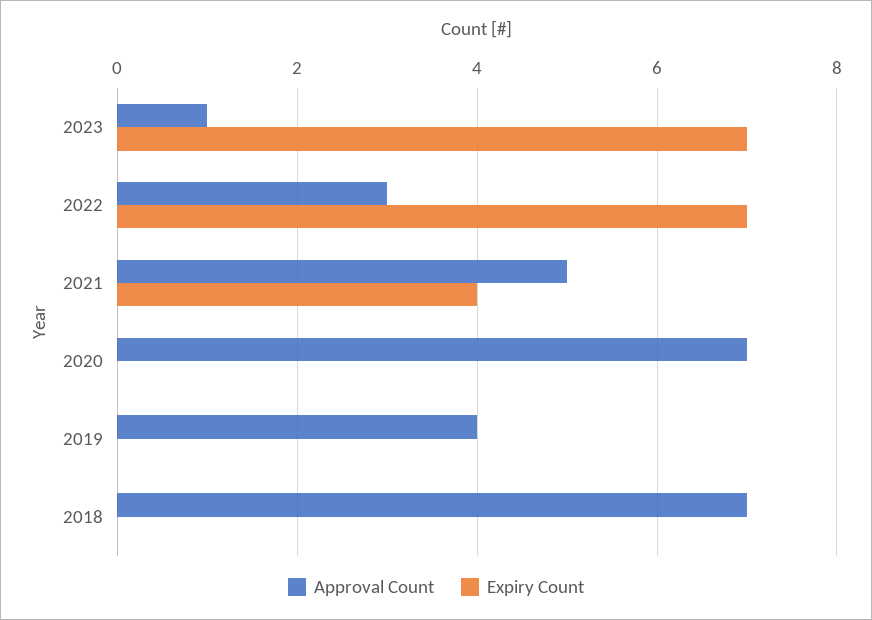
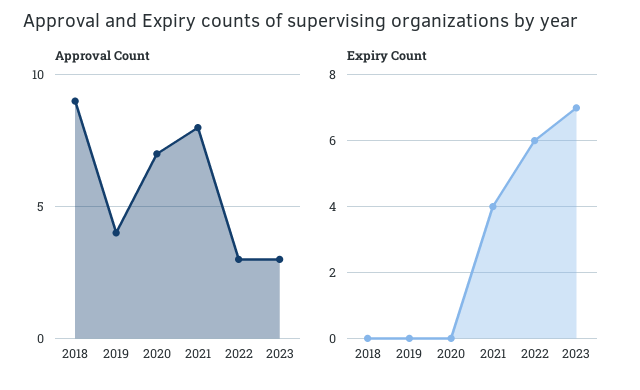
Approval Count, 2023: 1 -> 3
Expiry Count, 2022: 7 -> 6
Approval Count, 2021: 5 -> 8
Approval Count, 2018: 7 -> 9

